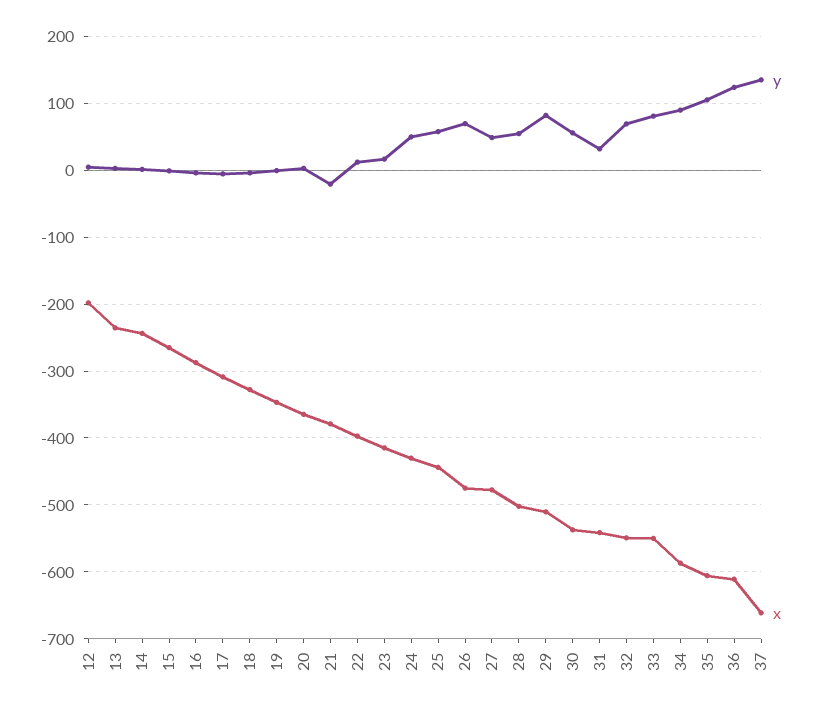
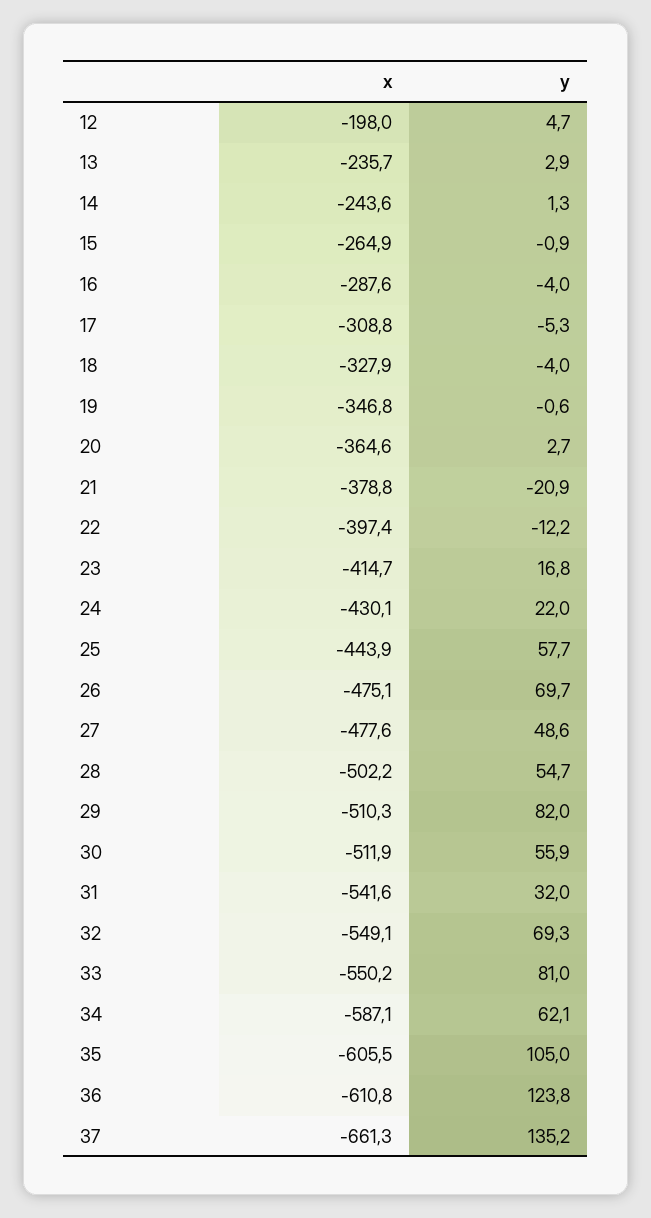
y, 22: 10 -> -12.2
y, 24: 50 -> 22
x, 30: -540 -> -511.9
y, 34: 90 -> 62.1

